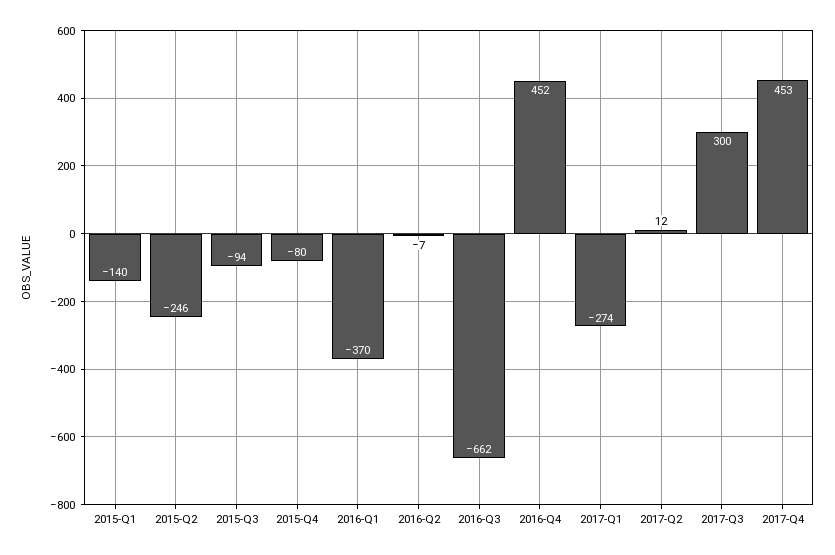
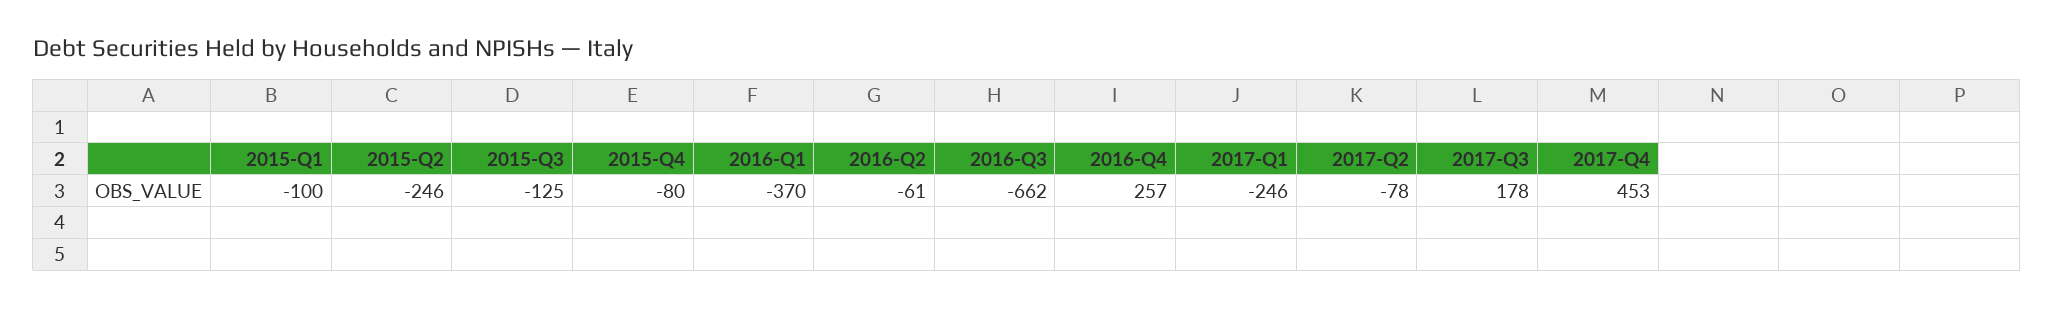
2015-Q1: -140 -> -100
2015-Q3: -94 -> -125
2016-Q2: -7 -> -61
2016-Q4: 452 -> 257
2017-Q1: -274 -> -246
2017-Q2: 12 -> -78
2017-Q3: 300 -> 178

